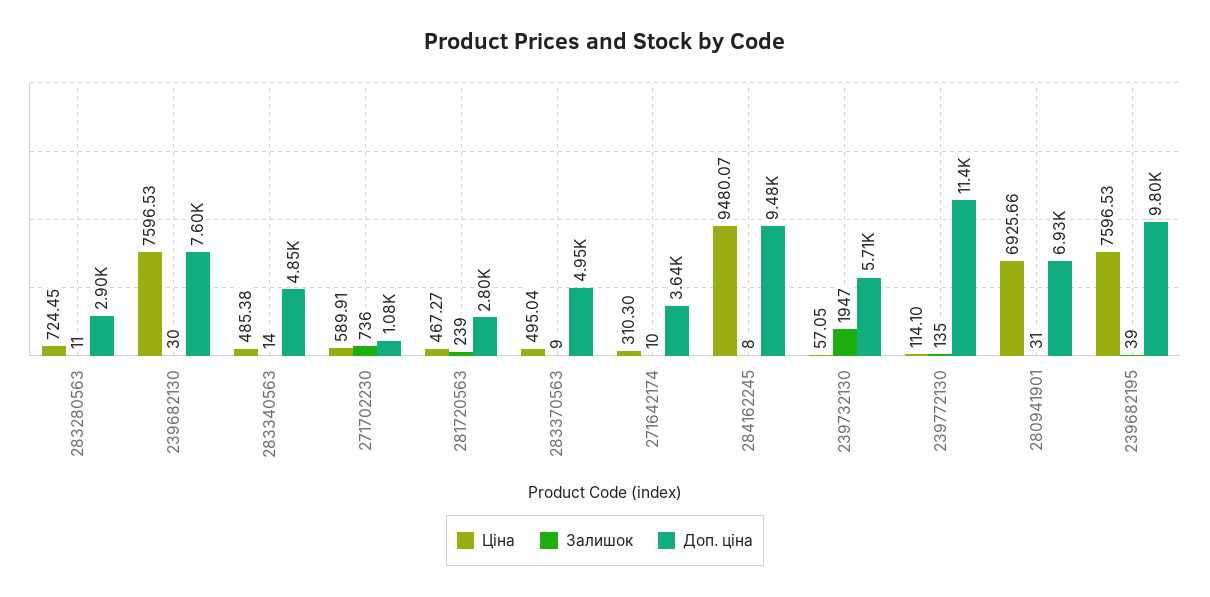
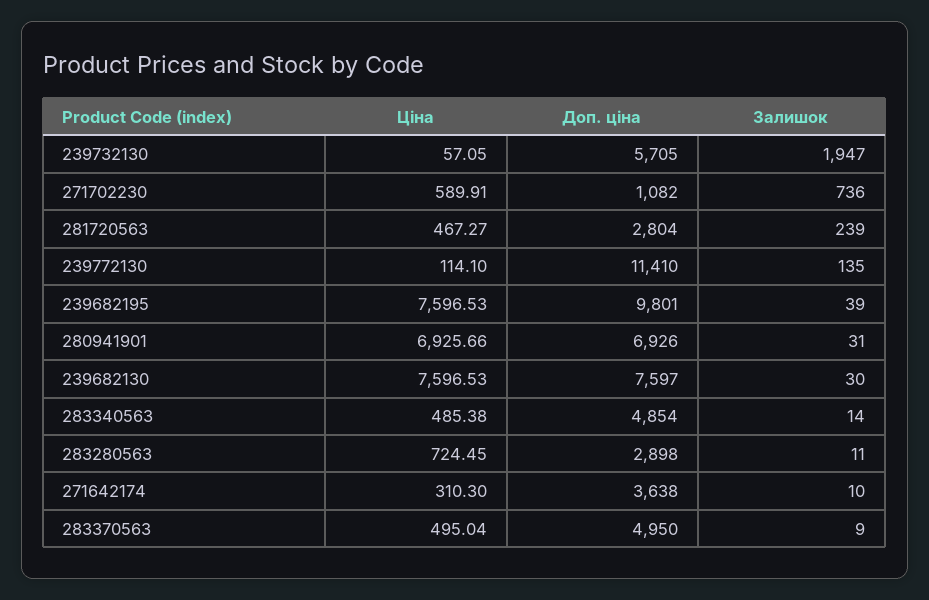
Ціна, 284162245: 9480.07 -> none
Залишок, 284162245: 8 -> none
Доп. ціна, 284162245: 9480 -> none

